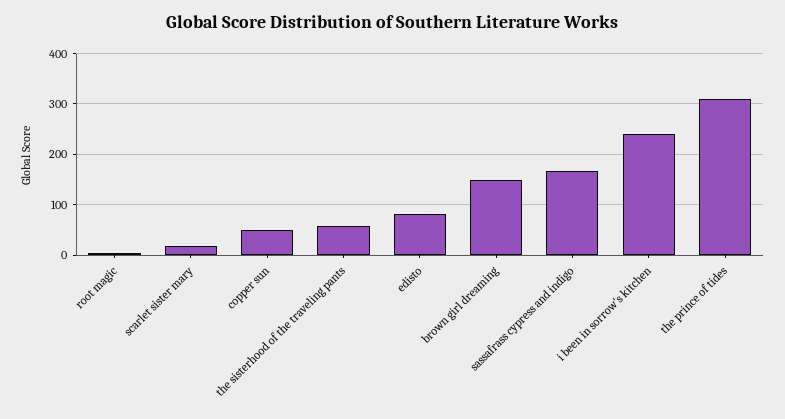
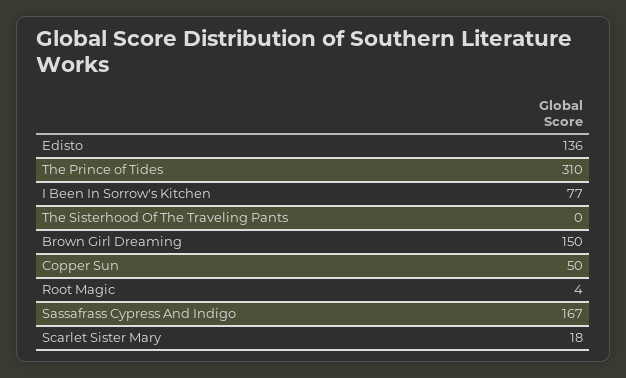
the sisterhood of the traveling pants: 60 -> 0
edisto: 80 -> 136
i been in sorrow's kitchen: 240 -> 77

